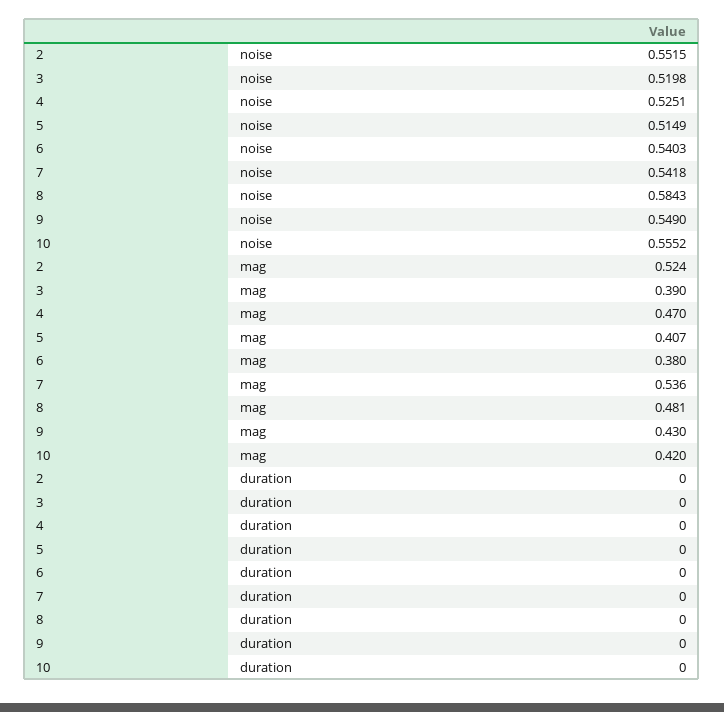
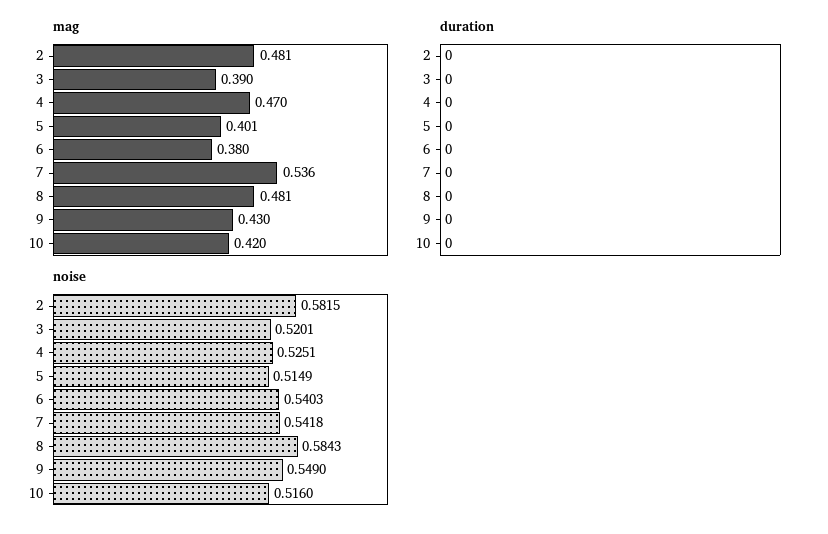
noise, 2: 0.5515 -> 0.5815
noise, 3: 0.5198 -> 0.5201
noise, 10: 0.5552 -> 0.516
mag, 2: 0.524 -> 0.481
mag, 5: 0.407 -> 0.401

